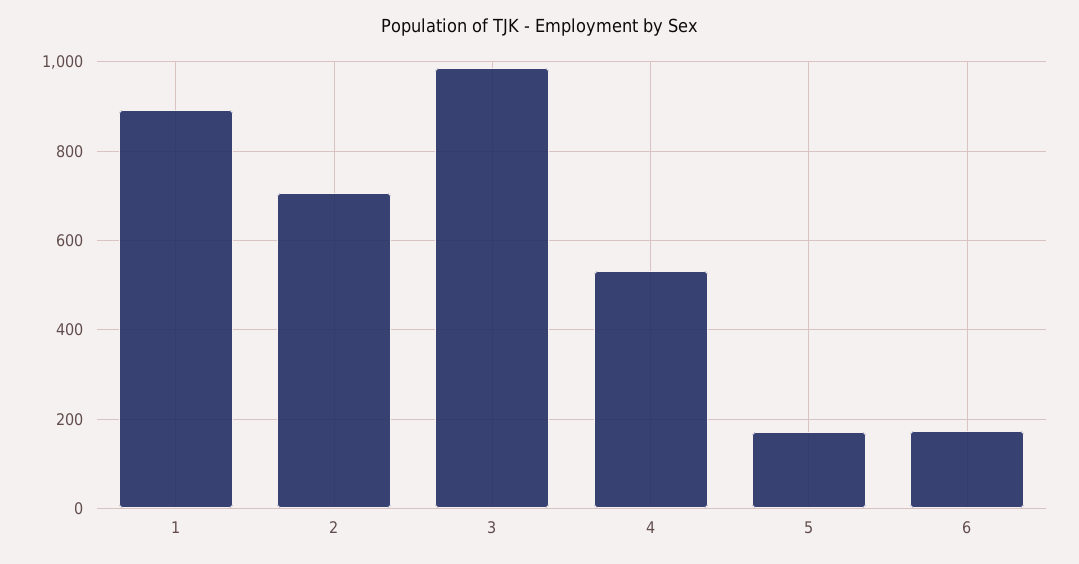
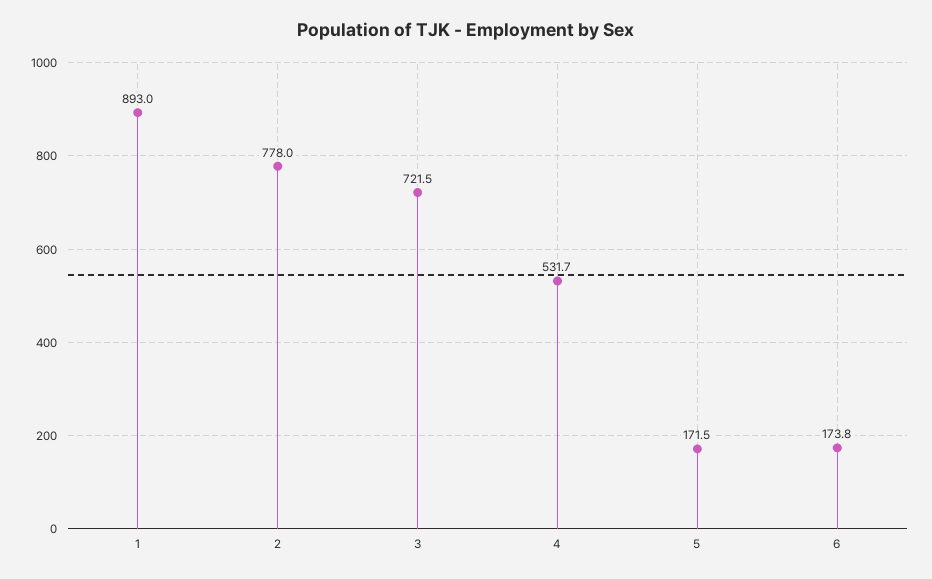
2: 700 -> 778
3: 980 -> 721.5

